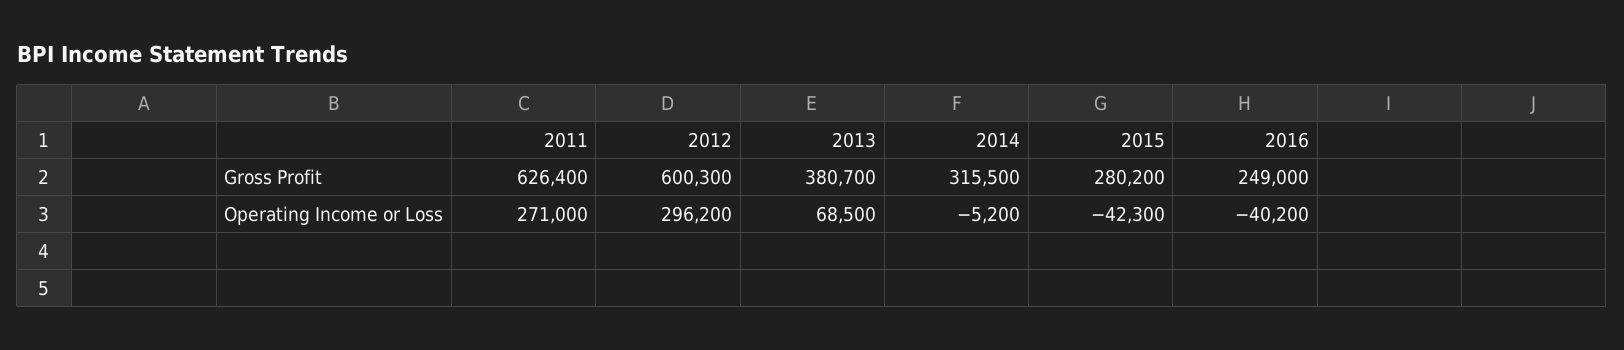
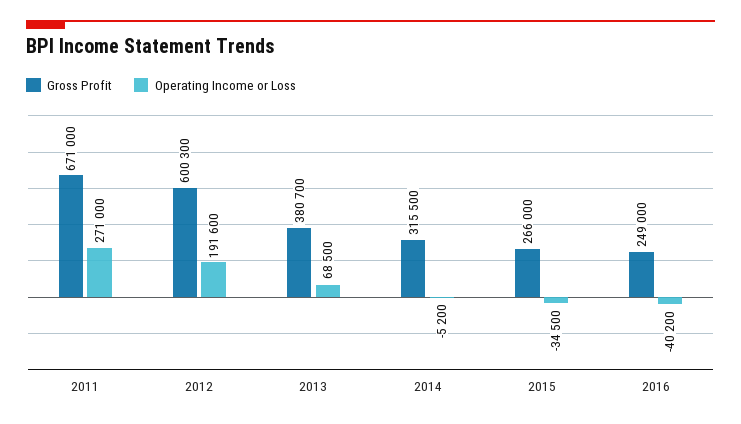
Gross Profit, 2011: 626400 -> 671000
Gross Profit, 2015: 280200 -> 266000
Operating Income or Loss, 2012: 296200 -> 191600
Operating Income or Loss, 2015: -42300 -> -34500

